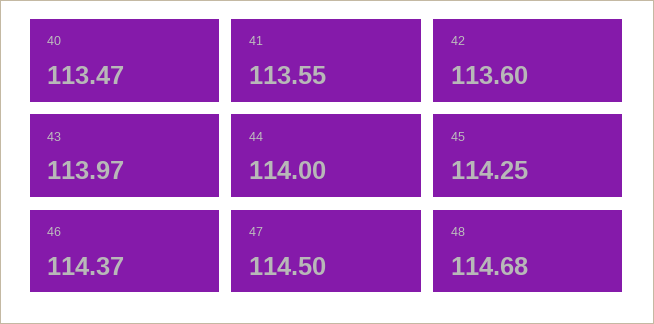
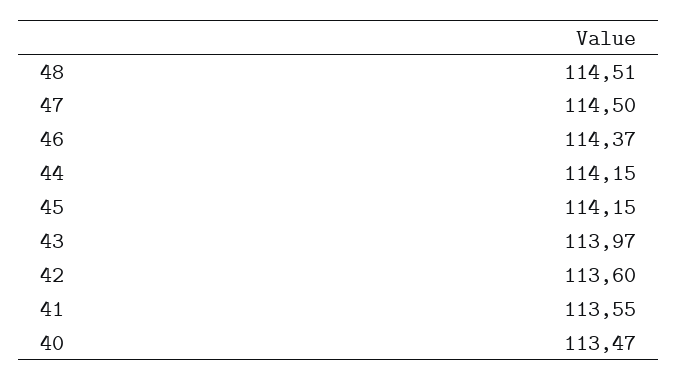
44: 114 -> 114.15
45: 114.25 -> 114.15
48: 114.68 -> 114.51

